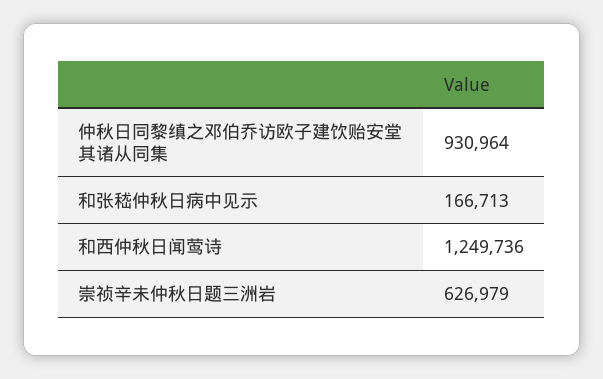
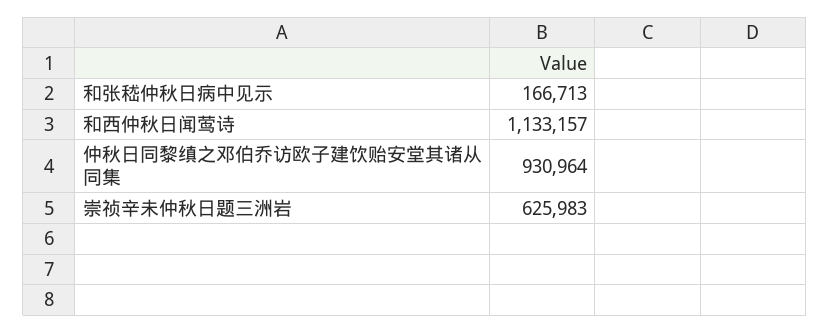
和西仲秋日闻莺诗: 1249736 -> 1133157
崇祯辛未仲秋日题三洲岩: 626979 -> 625983

